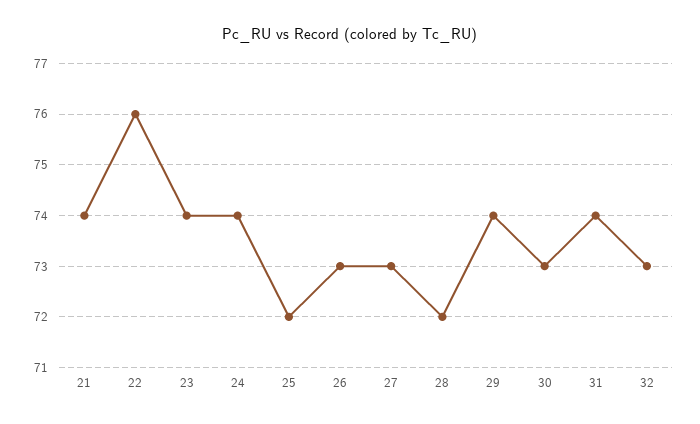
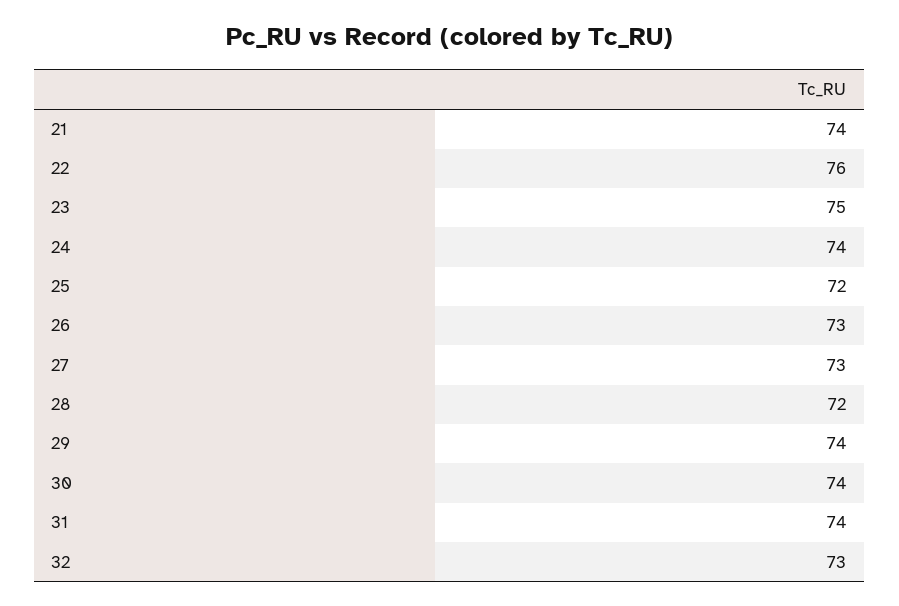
23: 74 -> 75
30: 73 -> 74

